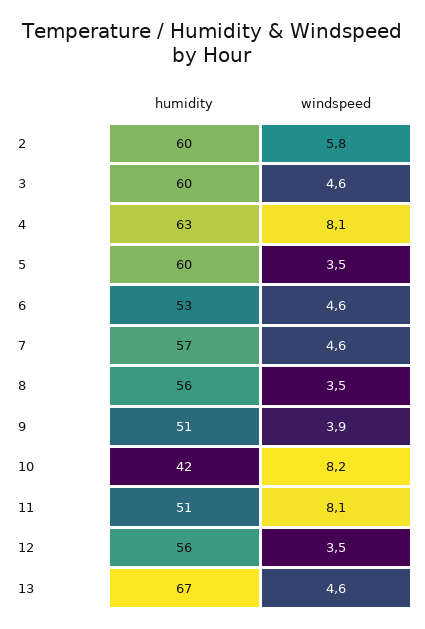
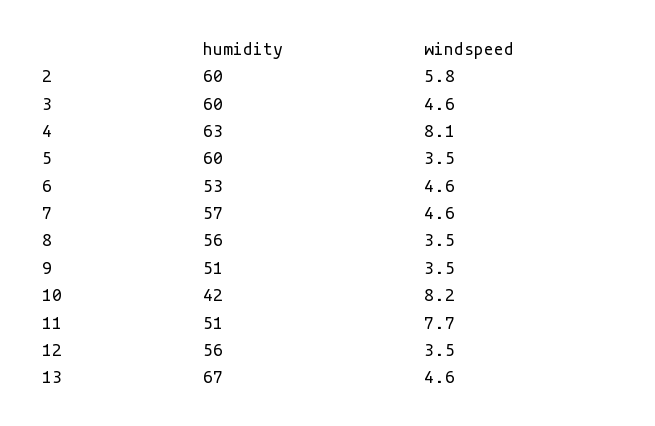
windspeed, 9: 3.9 -> 3.5
windspeed, 11: 8.1 -> 7.7

